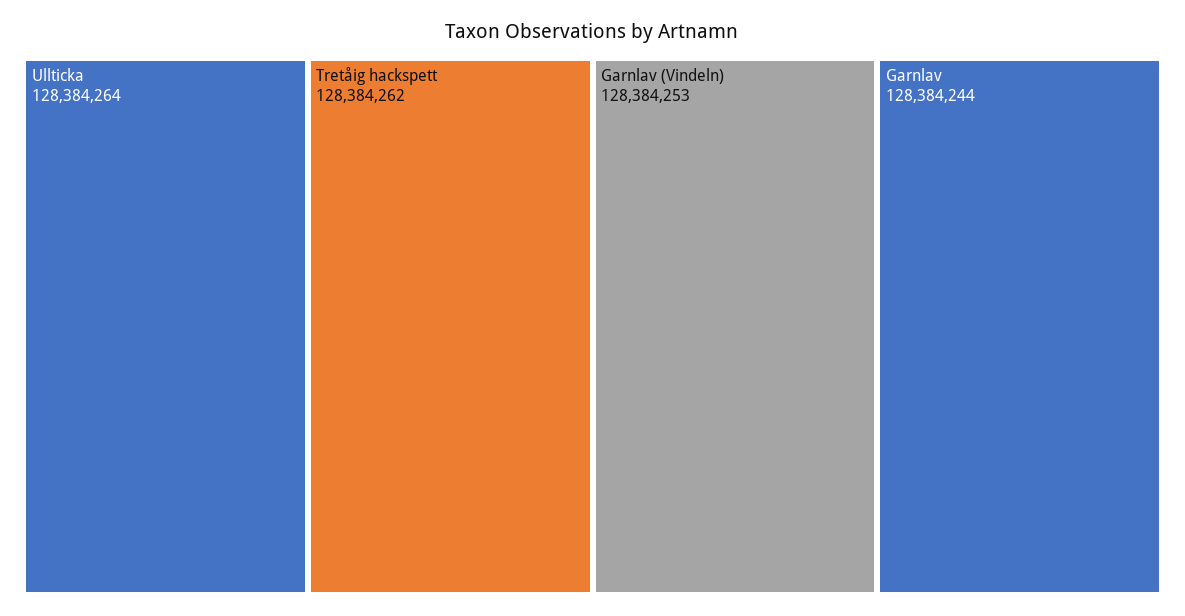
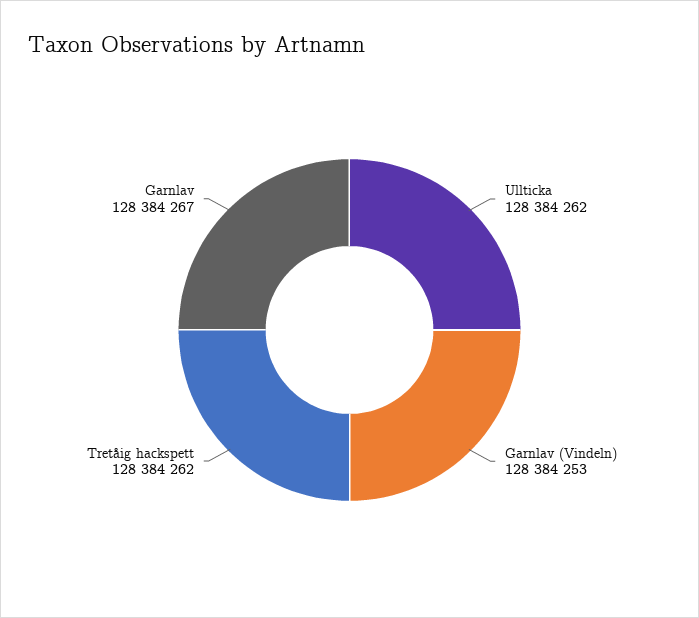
Ullticka: 128384264 -> 128384262
Garnlav: 128384244 -> 128384267

